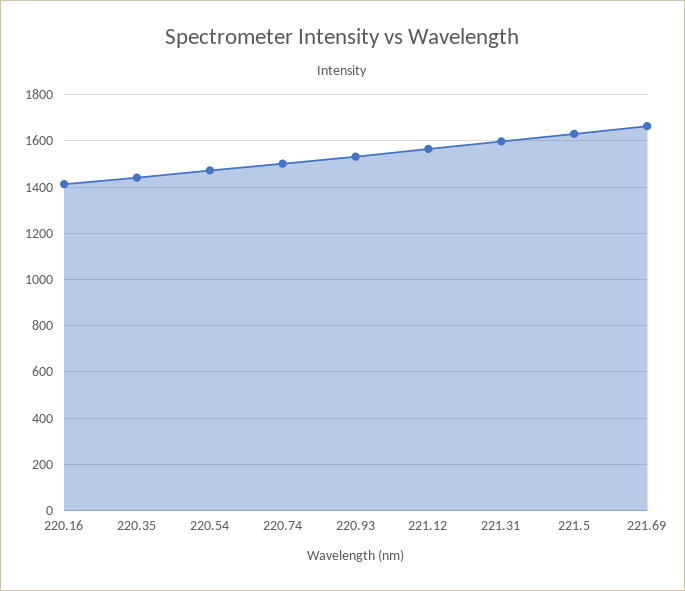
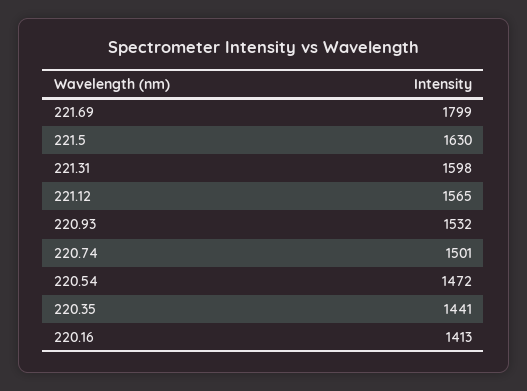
221.69: 1650 -> 1799

